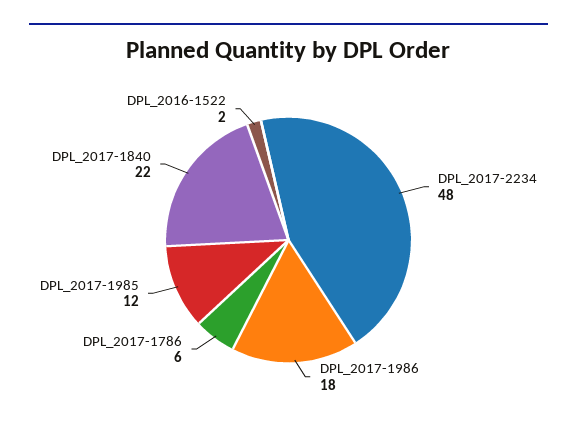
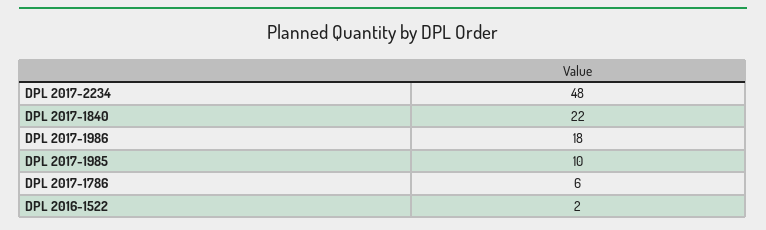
DPL_2017-1985: 12 -> 10

